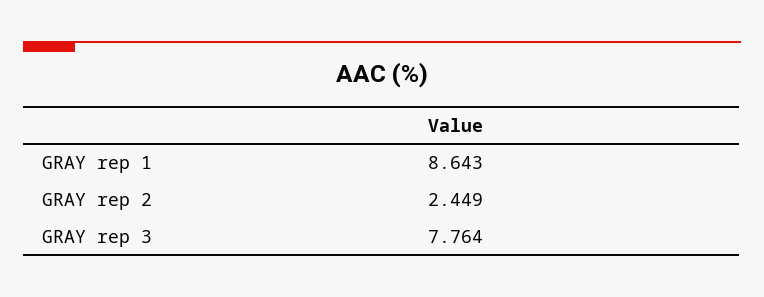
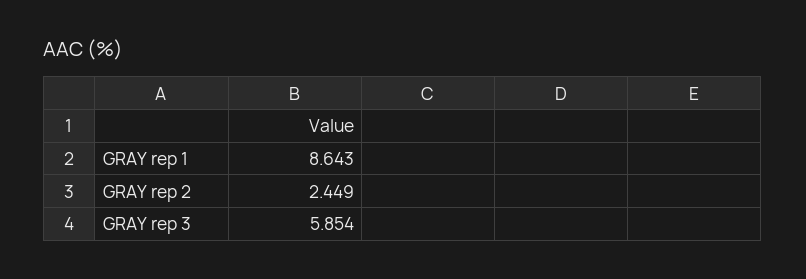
GRAY rep 3: 7.764 -> 5.854

